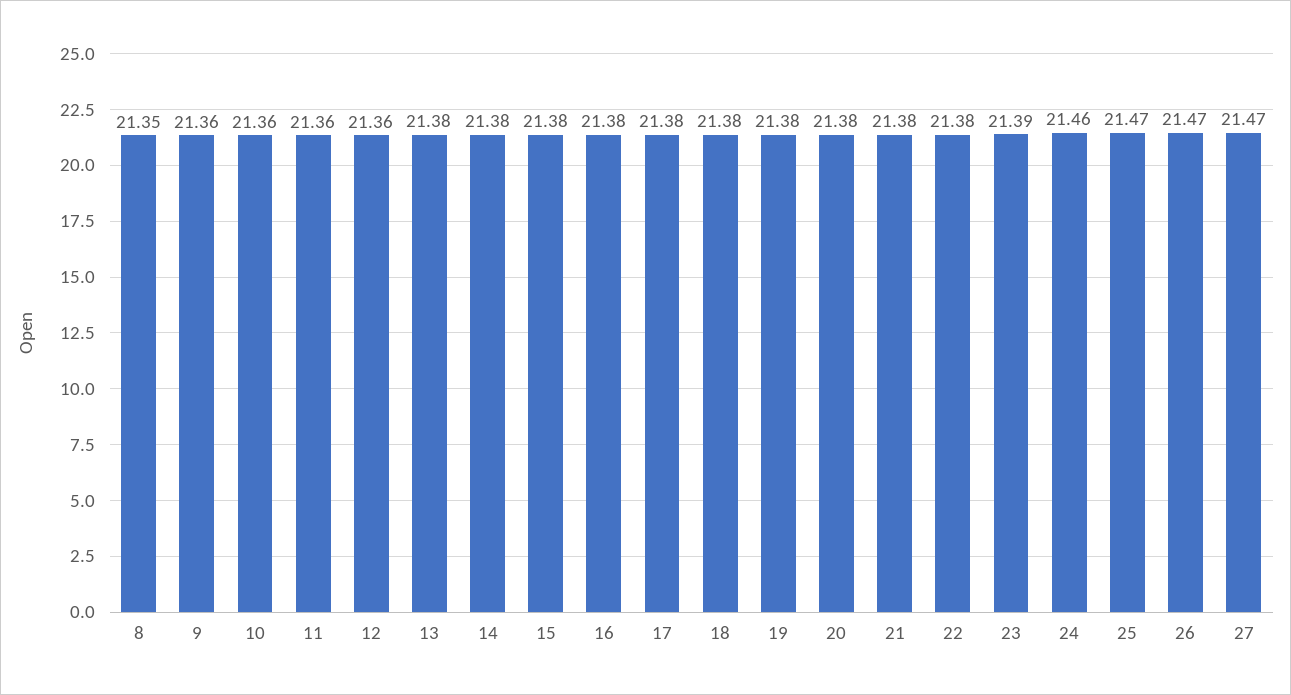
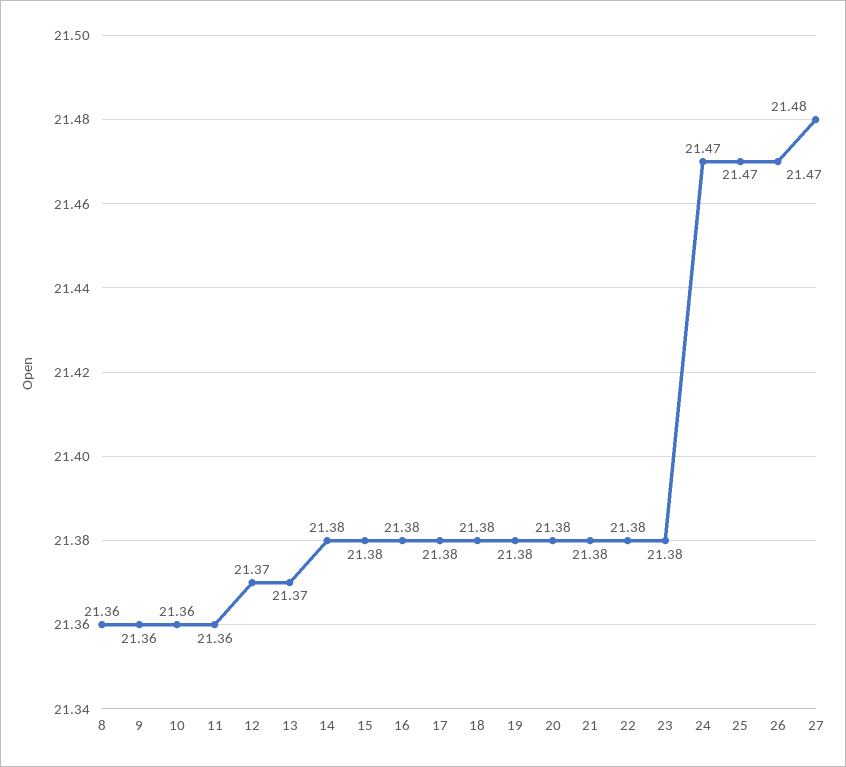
8: 21.35 -> 21.36
12: 21.36 -> 21.37
13: 21.38 -> 21.37
23: 21.39 -> 21.38
24: 21.46 -> 21.47
27: 21.47 -> 21.48

